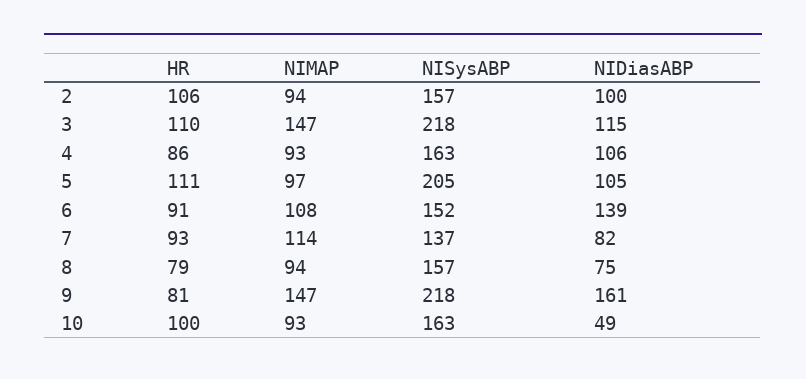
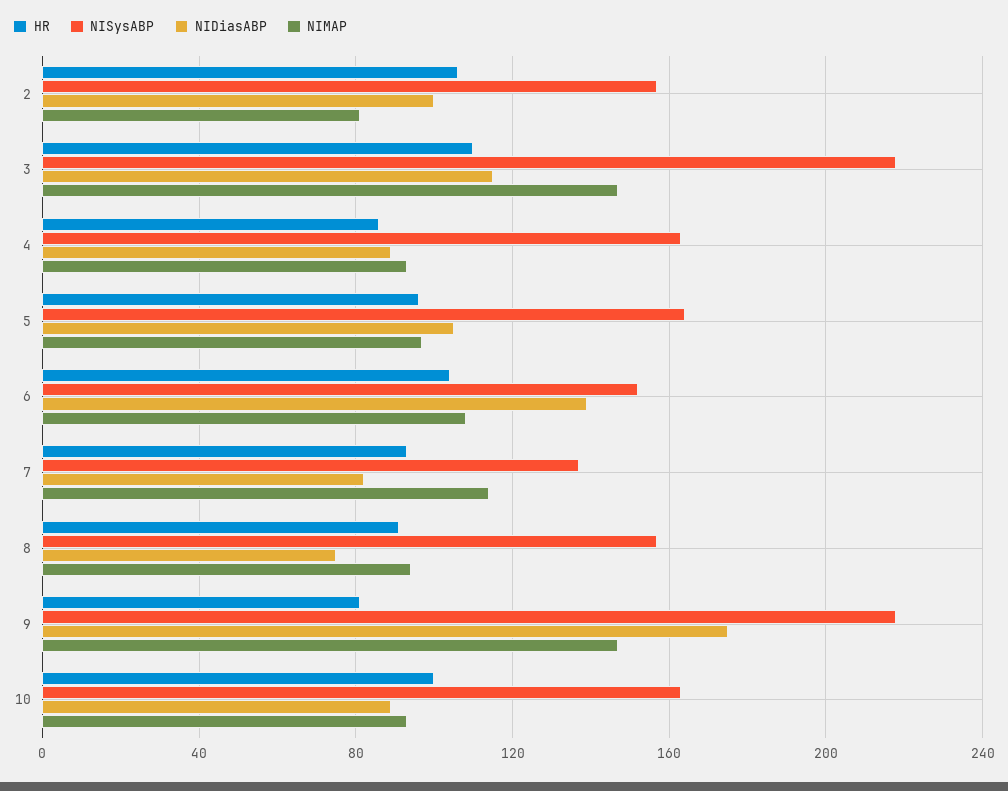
NIMAP, 2: 94 -> 80
NIDiasABP, 4: 106 -> 90
HR, 5: 111 -> 95
NISysABP, 5: 205 -> 165
HR, 6: 91 -> 105
HR, 8: 79 -> 90
NIDiasABP, 9: 161 -> 175
NIDiasABP, 10: 49 -> 90

